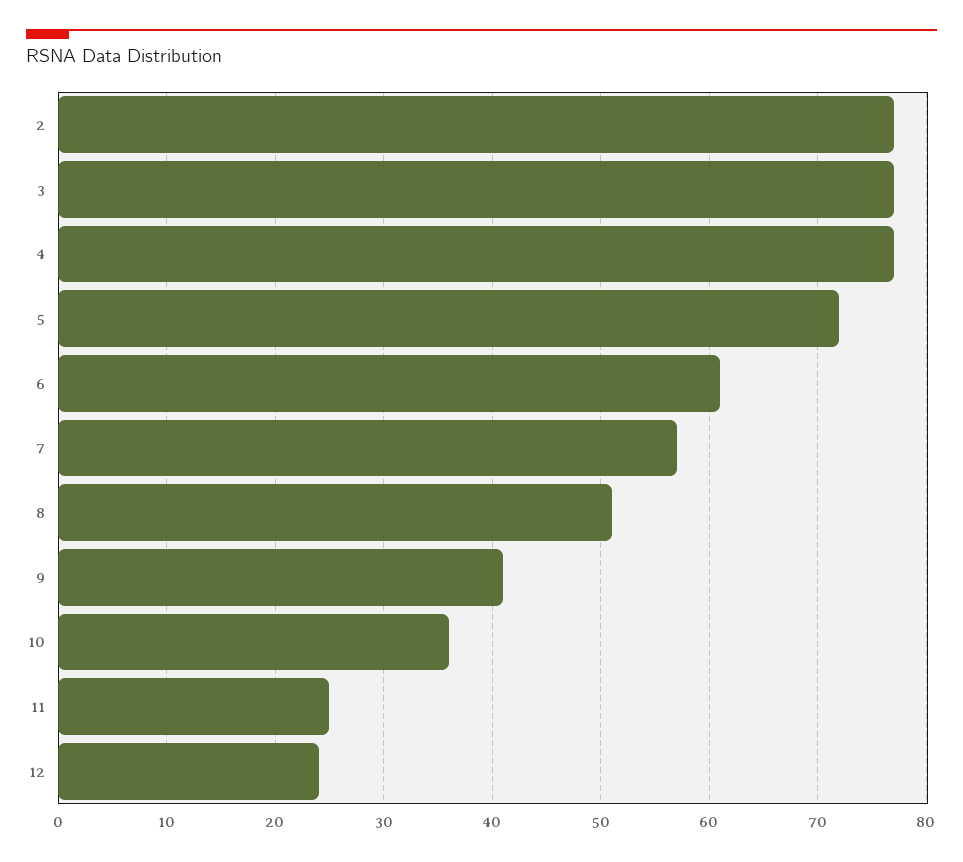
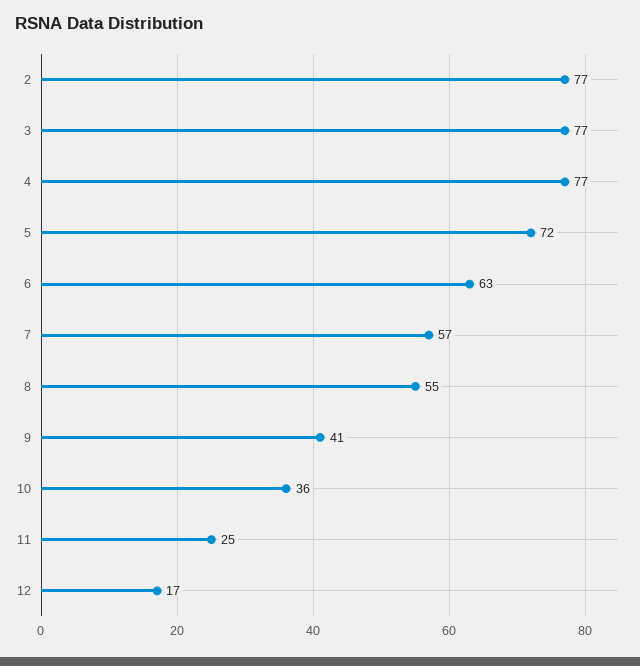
6: 61 -> 63
8: 51 -> 55
12: 24 -> 17

